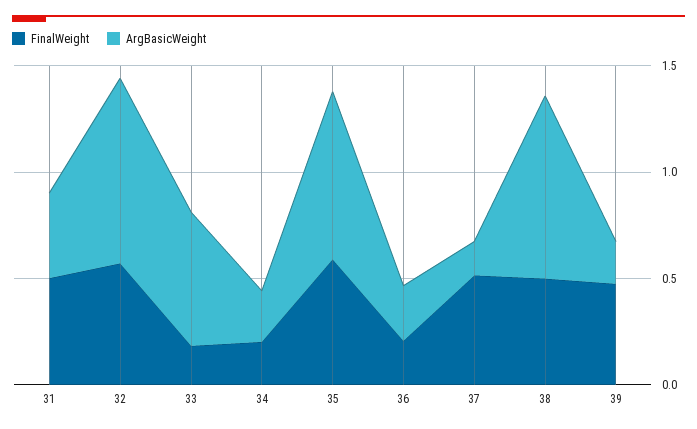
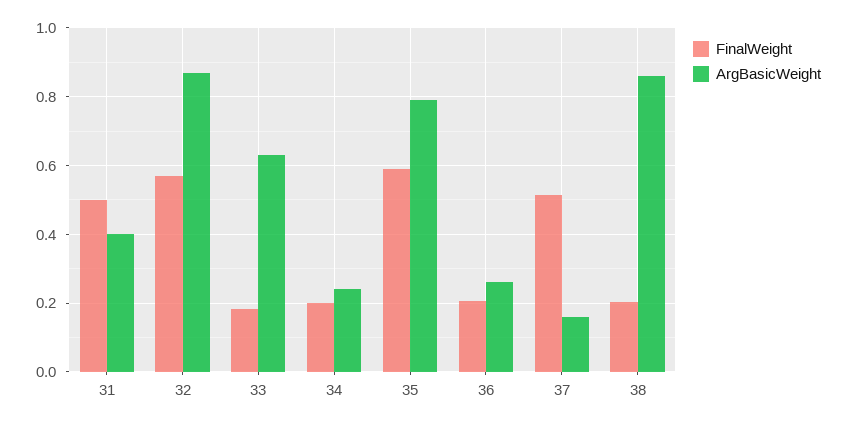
FinalWeight, 38: 0.5 -> 0.2
FinalWeight, 39: 0.5 -> none
ArgBasicWeight, 39: 0.2 -> none

